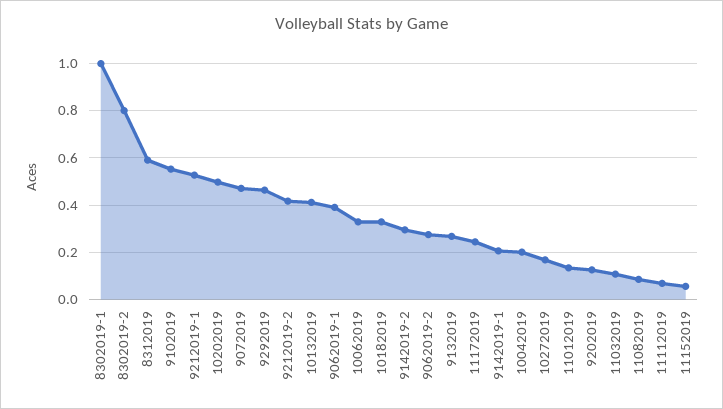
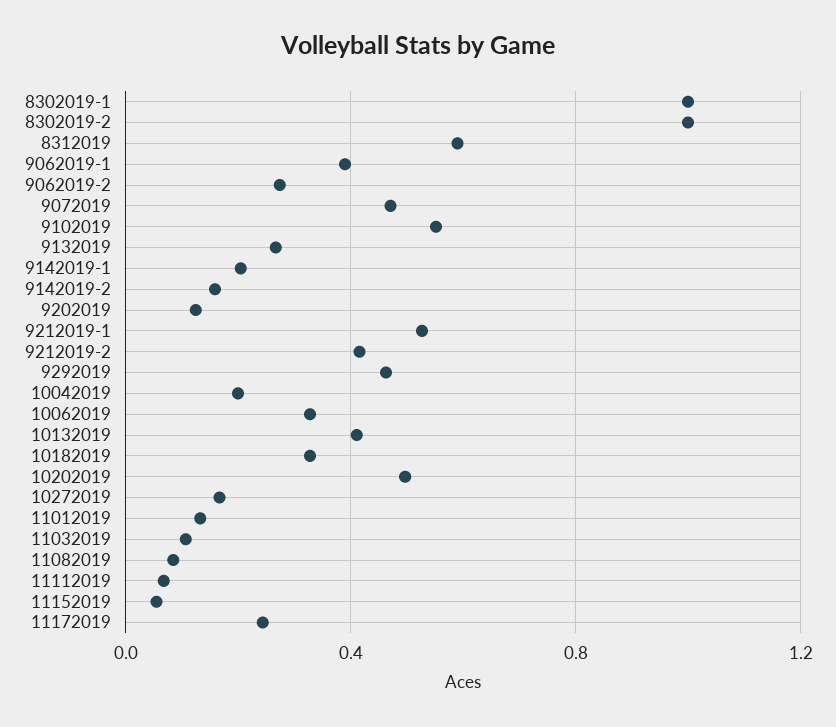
8302019-2: 0.8 -> 1
9142019-2: 0.3 -> 0.15

